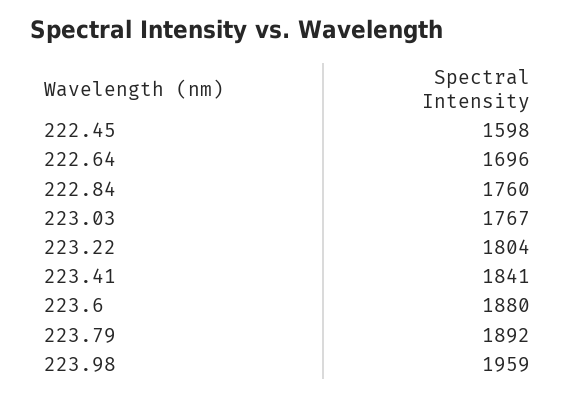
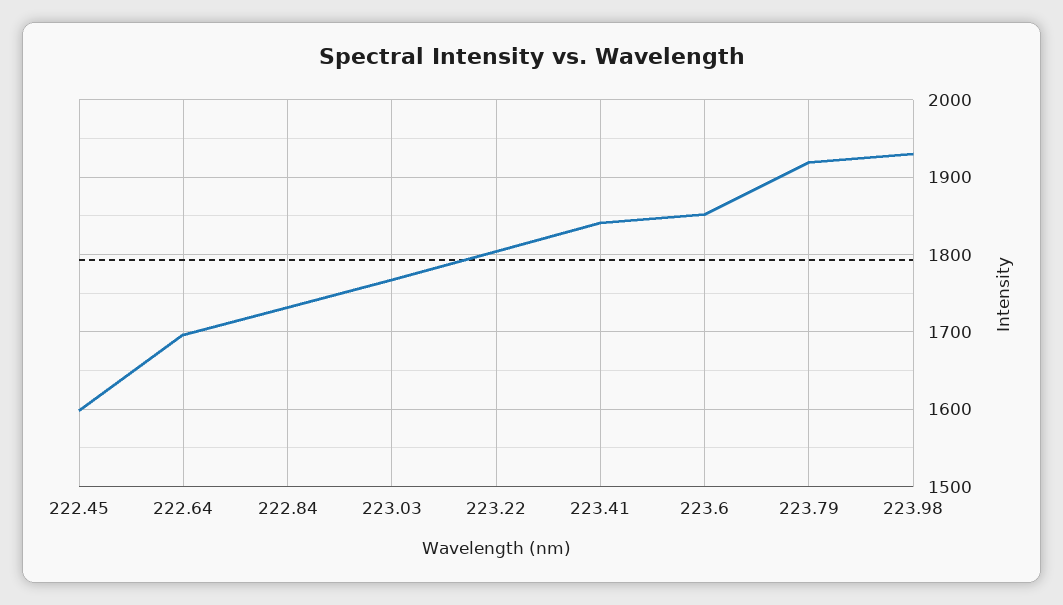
222.84: 1760 -> 1730
223.6: 1880 -> 1850
223.79: 1892 -> 1920
223.98: 1959 -> 1930

